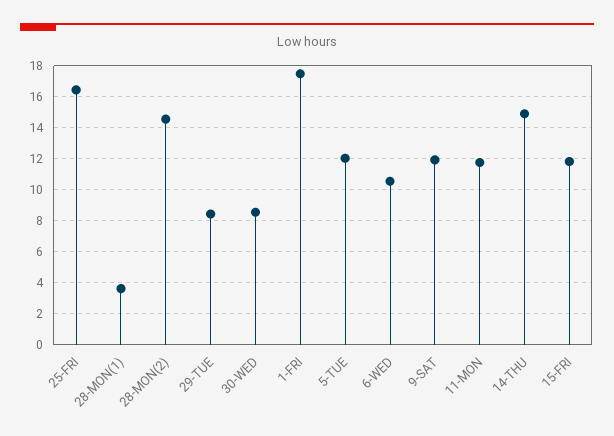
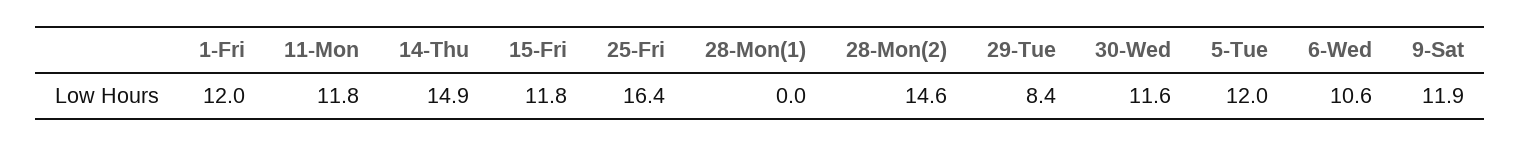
28-MON(1): 3.5 -> 0
30-WED: 8.5 -> 11.6
1-FRI: 17.5 -> 12

